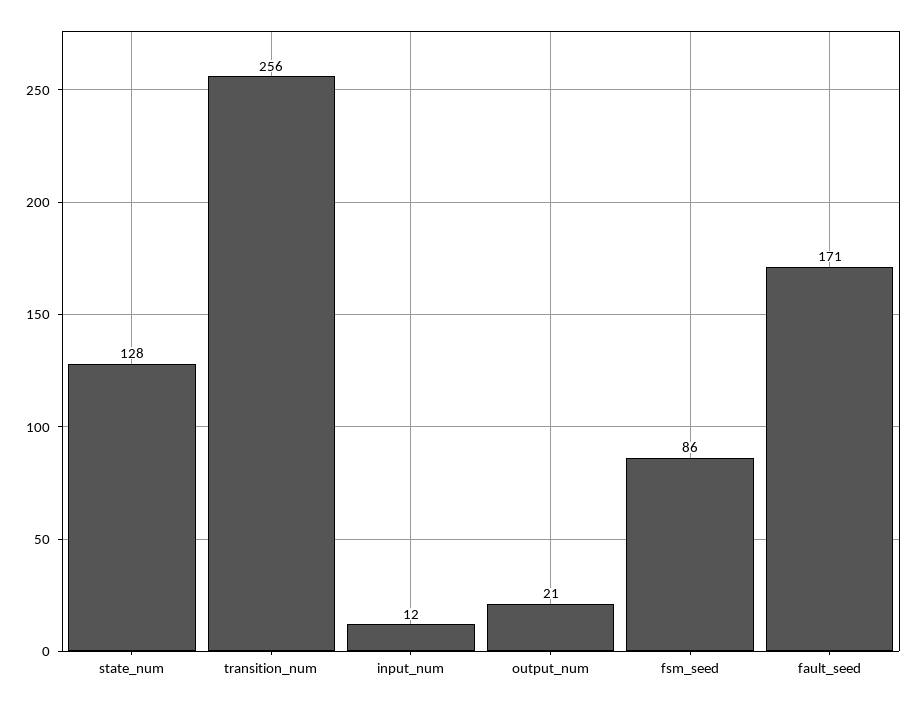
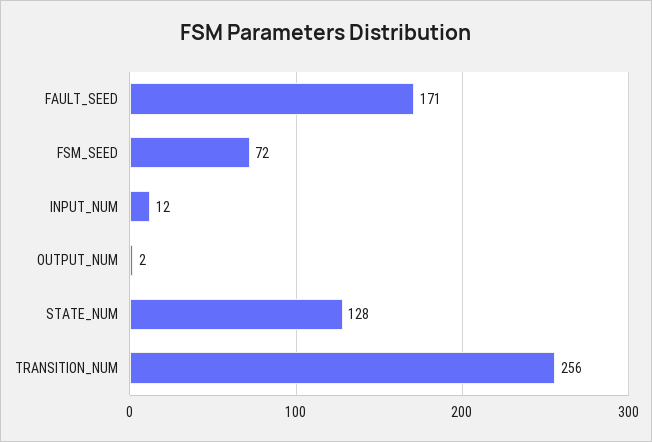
output_num: 21 -> 2
fsm_seed: 86 -> 72

